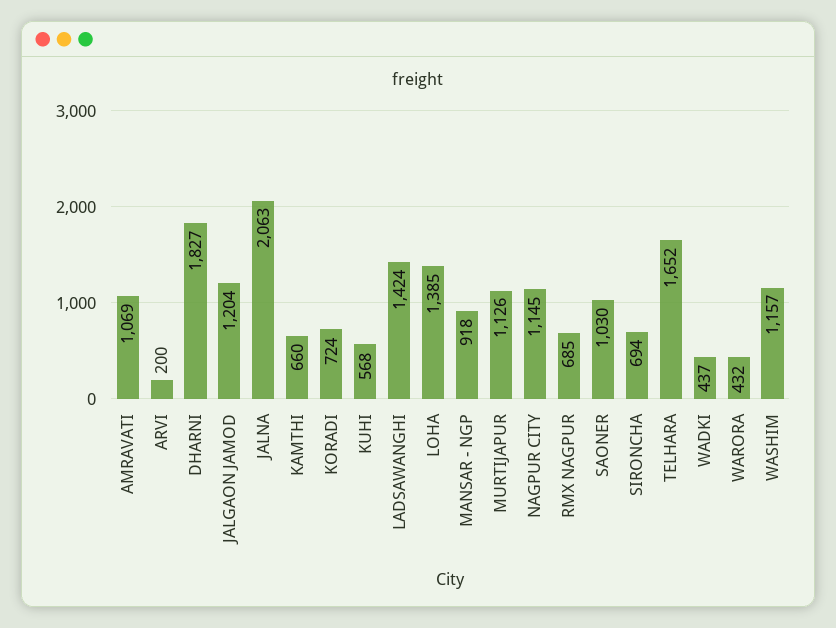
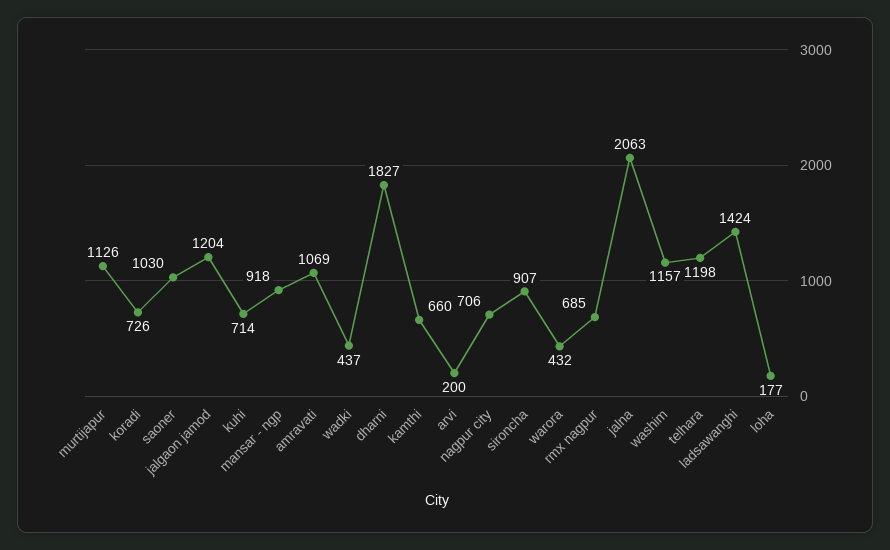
KORADI: 724 -> 726
KUHI: 568 -> 714
LOHA: 1385 -> 177
NAGPUR CITY: 1145 -> 706
SIRONCHA: 694 -> 907
TELHARA: 1652 -> 1198

